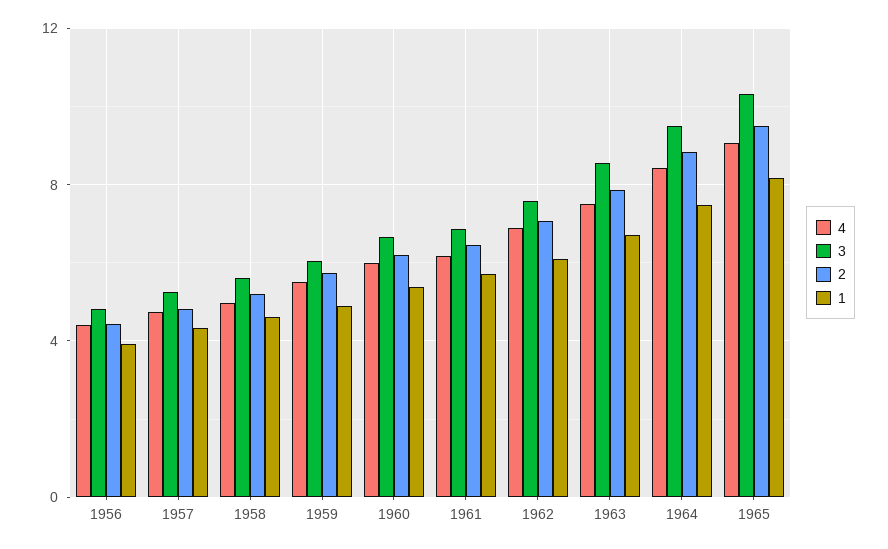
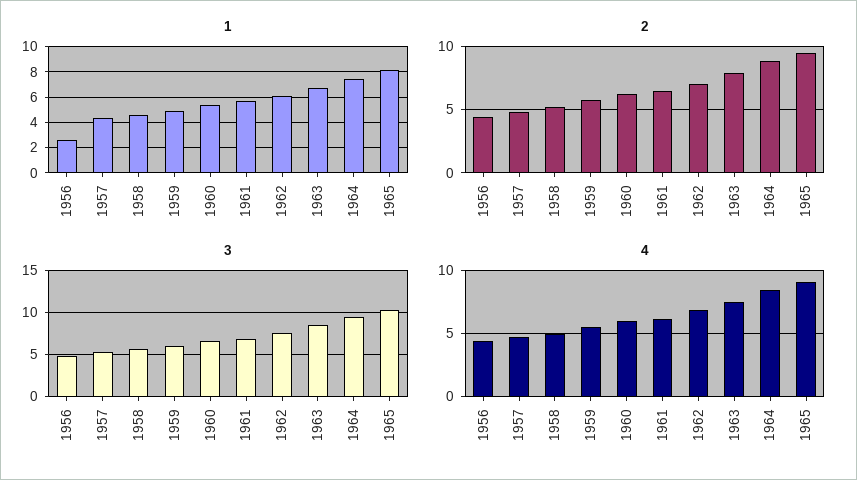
1, 1956: 4 -> 2.5

